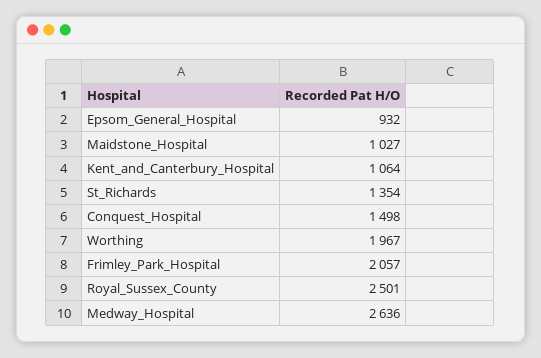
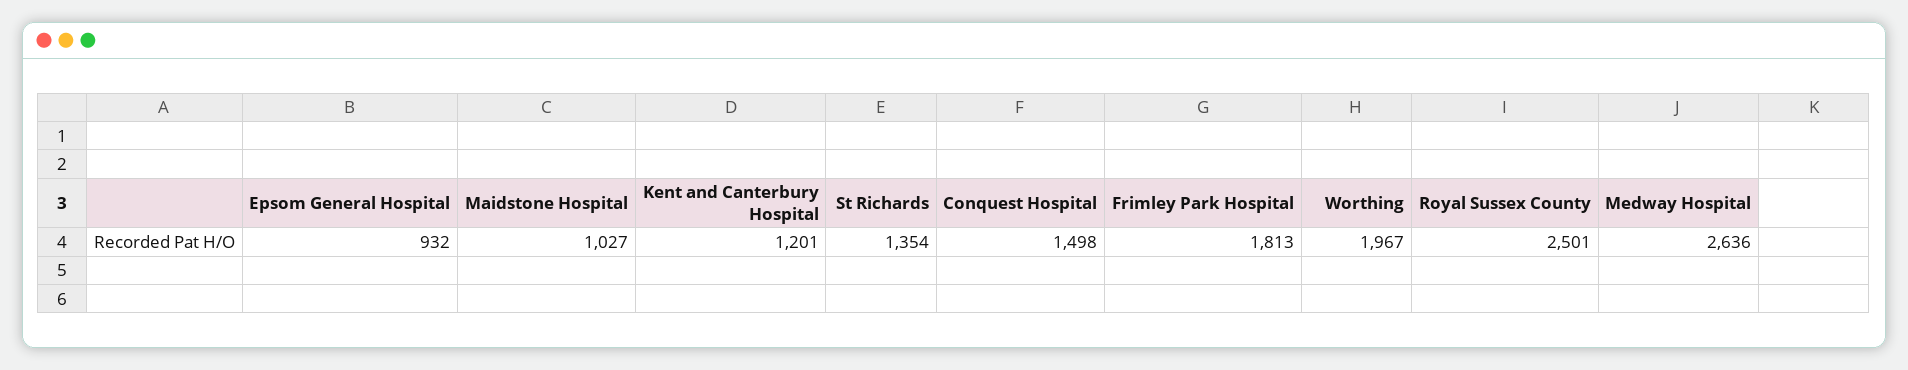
Kent_and_Canterbury_Hospital: 1064 -> 1201
Frimley_Park_Hospital: 2057 -> 1813

